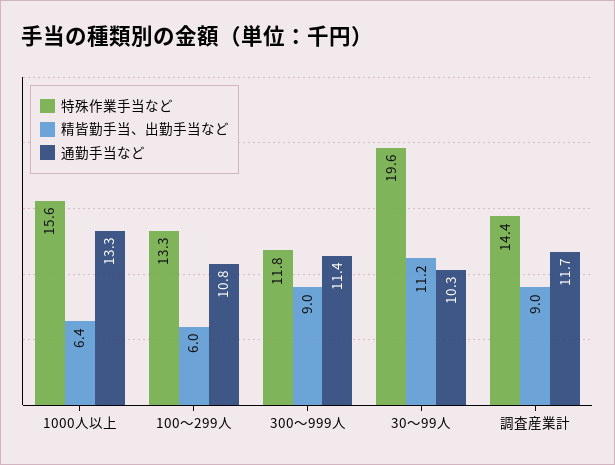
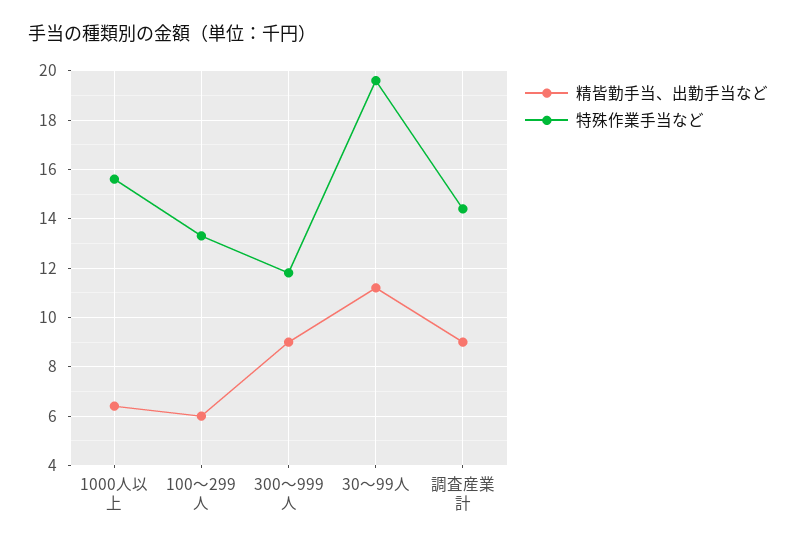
通勤手当など, 1000人以上: 13.3 -> none
通勤手当など, 100～299人: 10.8 -> none
通勤手当など, 300～999人: 11.4 -> none
通勤手当など, 30～99人: 10.3 -> none
通勤手当など, 調査産業計: 11.7 -> none

